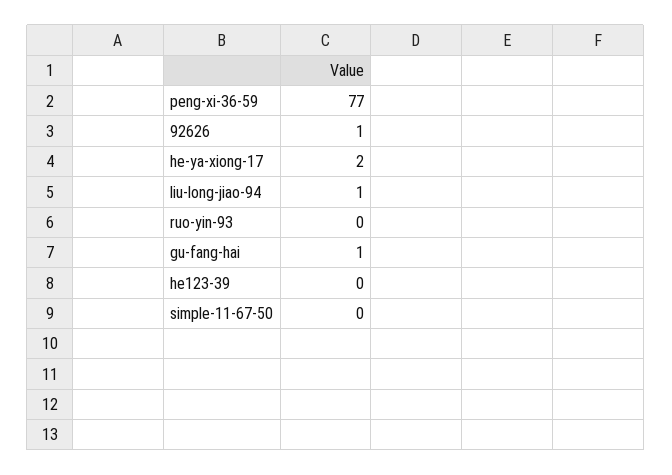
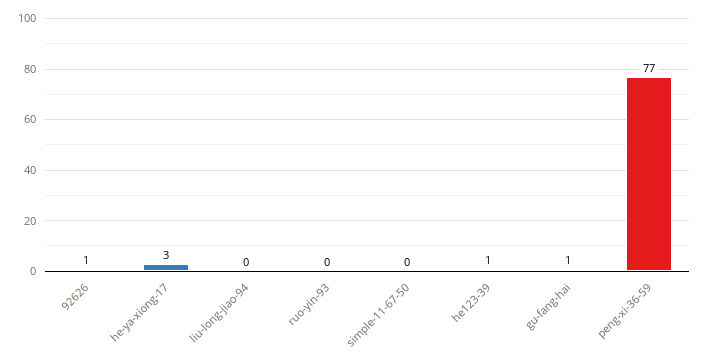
he-ya-xiong-17: 2 -> 3
liu-long-jiao-94: 1 -> 0
he123-39: 0 -> 1

